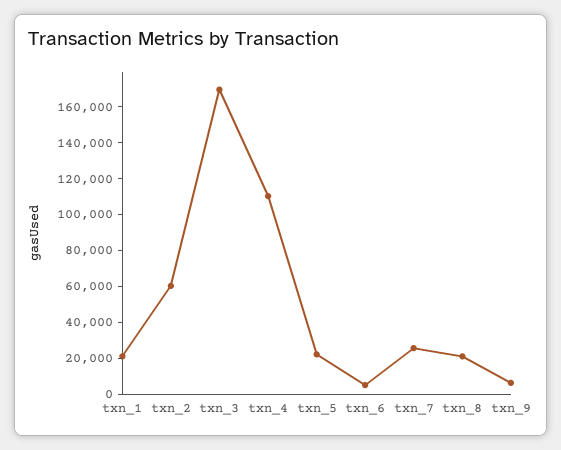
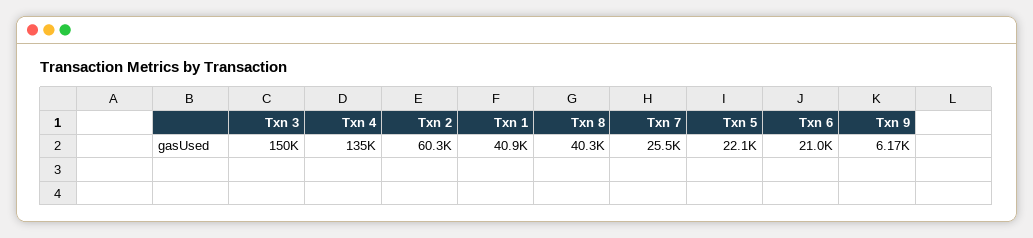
txn_1: 20000 -> 40900
txn_3: 170000 -> 150000
txn_4: 110000 -> 135000
txn_6: 5000 -> 21000
txn_8: 20000 -> 40300

